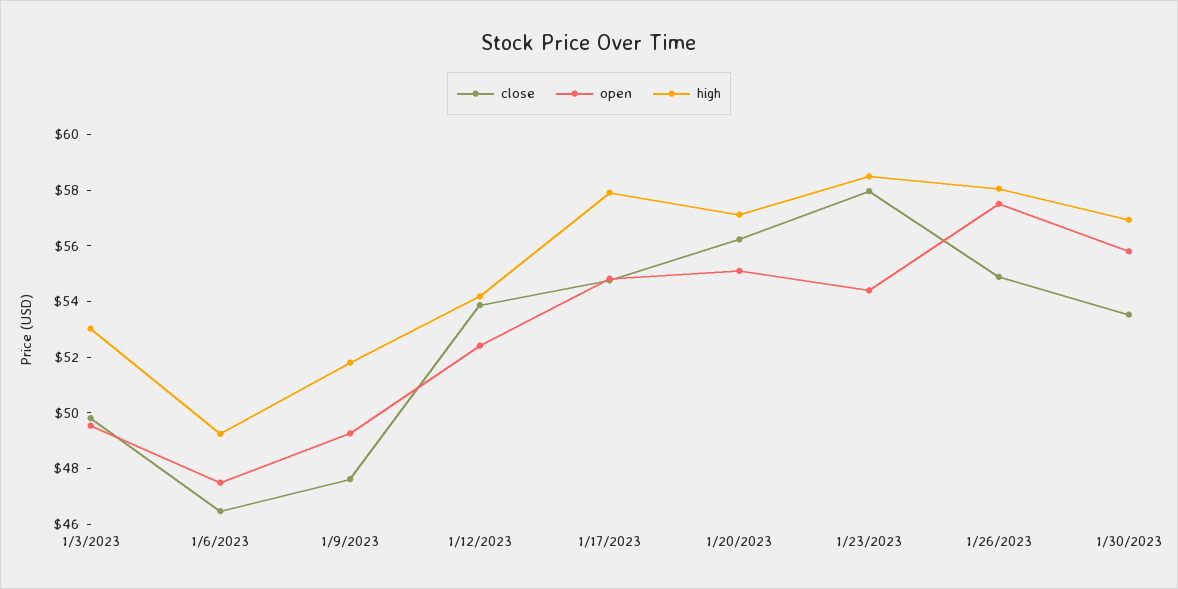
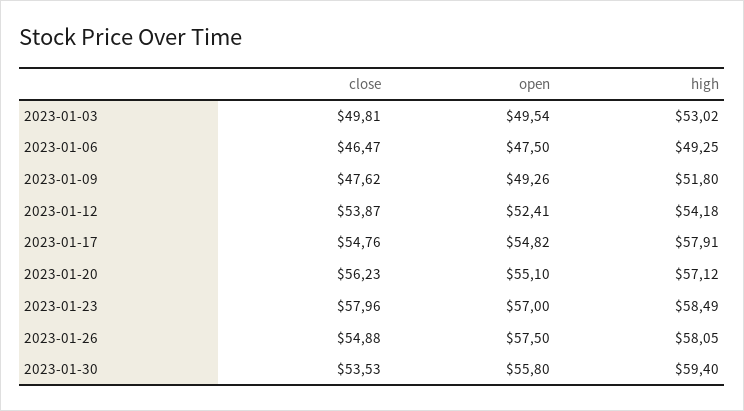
open, 1/23/2023: 54.5 -> 57
high, 1/30/2023: 57 -> 59.4

